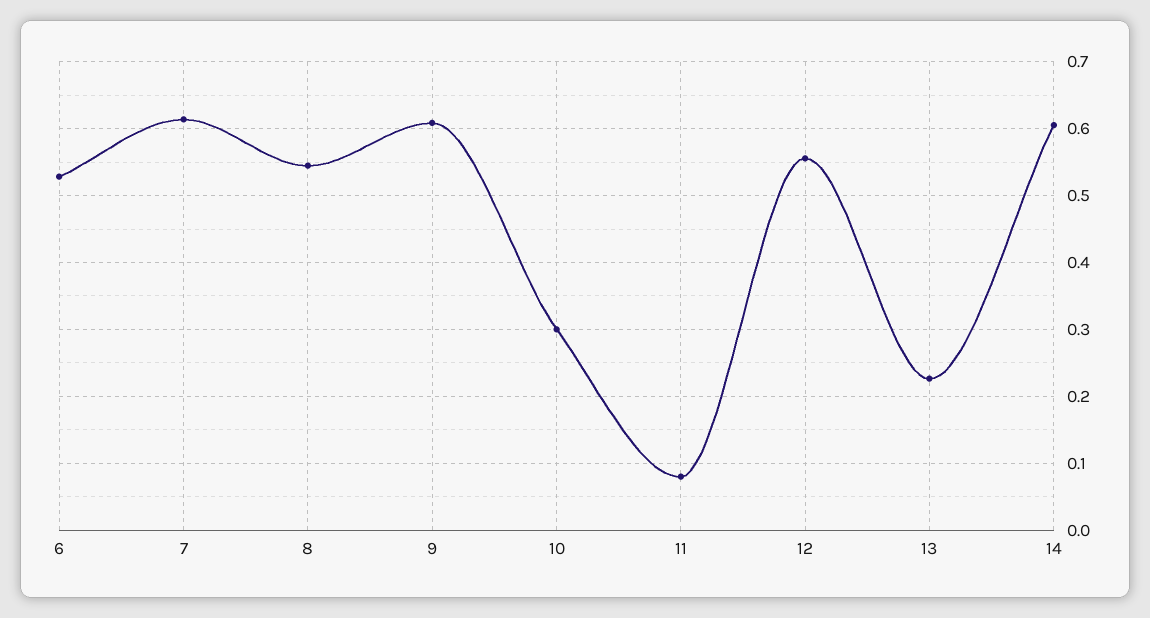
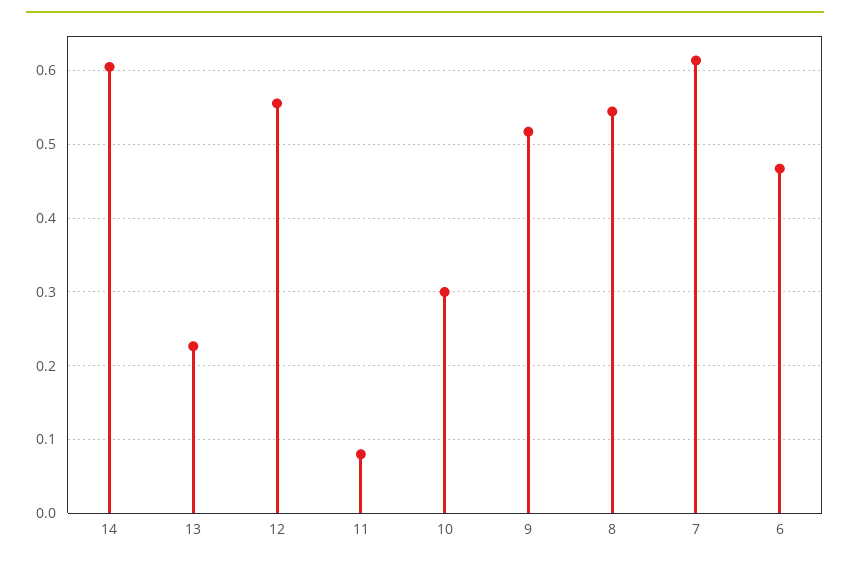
6: 0.53 -> 0.47
9: 0.61 -> 0.52

